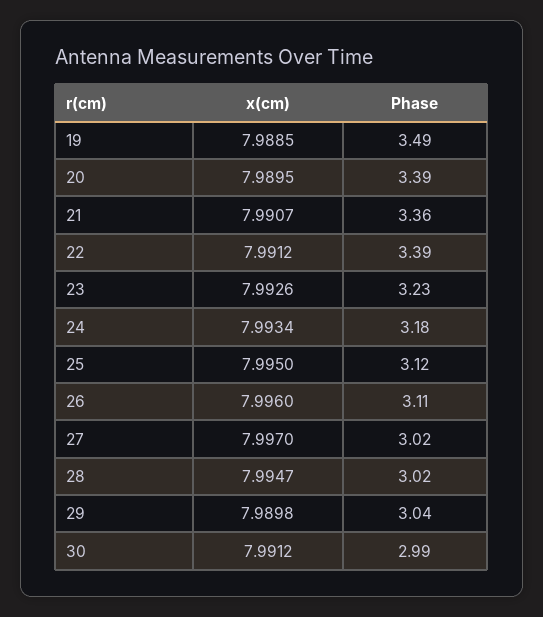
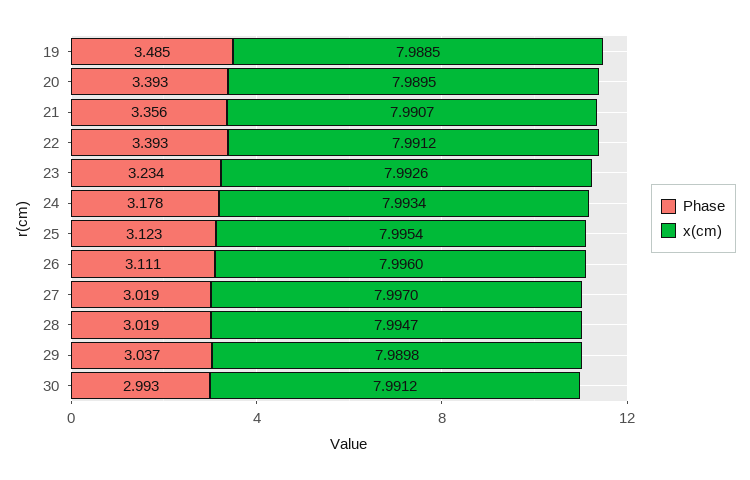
x(cm), 25: 7.995 -> 7.9954

